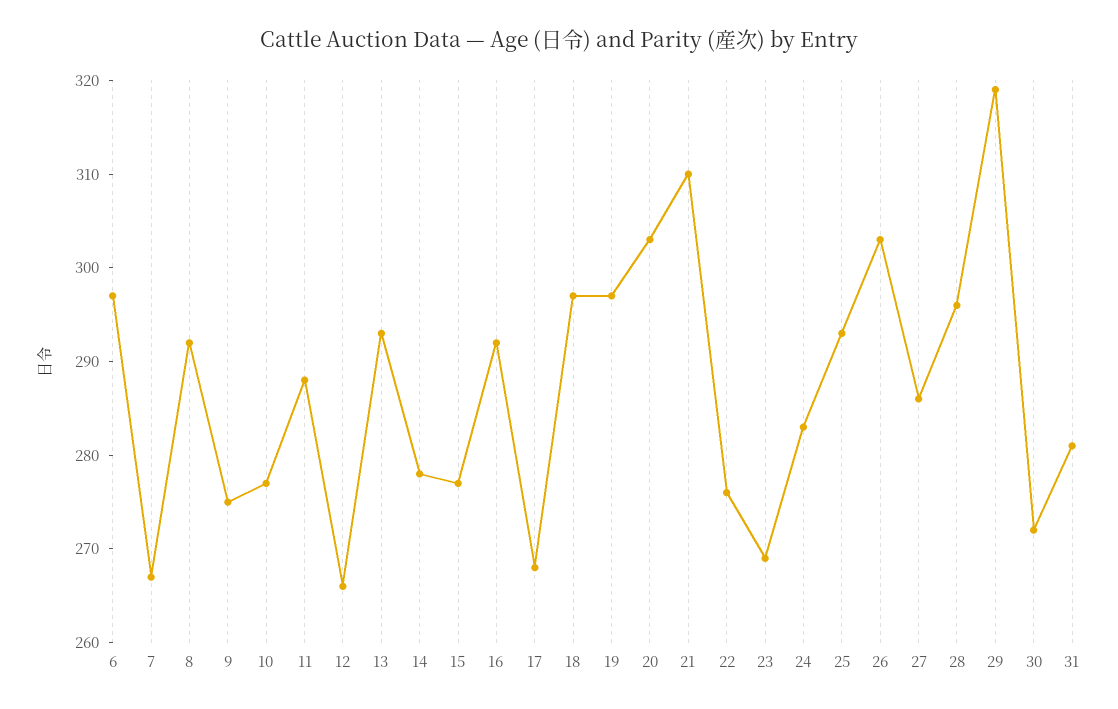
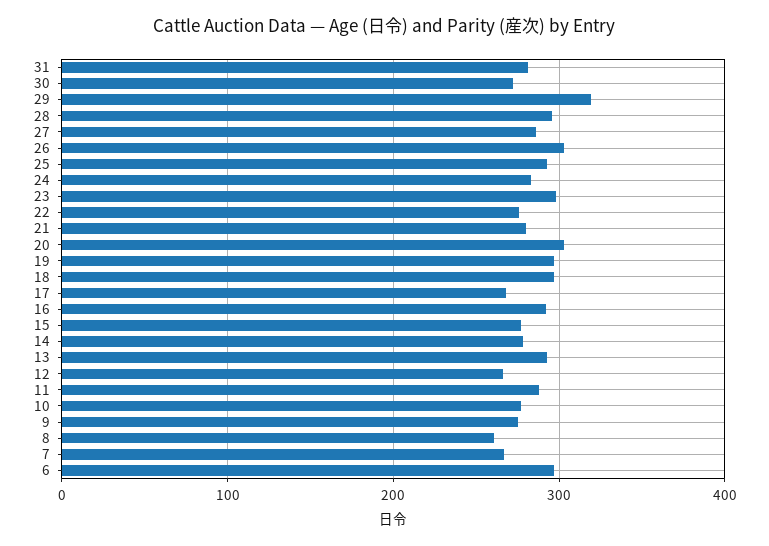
8: 292 -> 260
21: 310 -> 280
23: 269 -> 300

